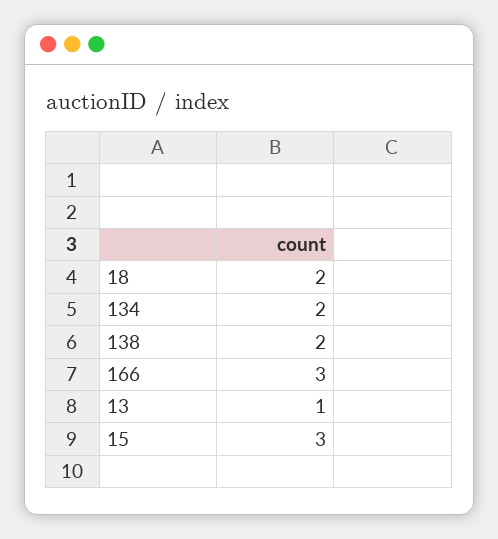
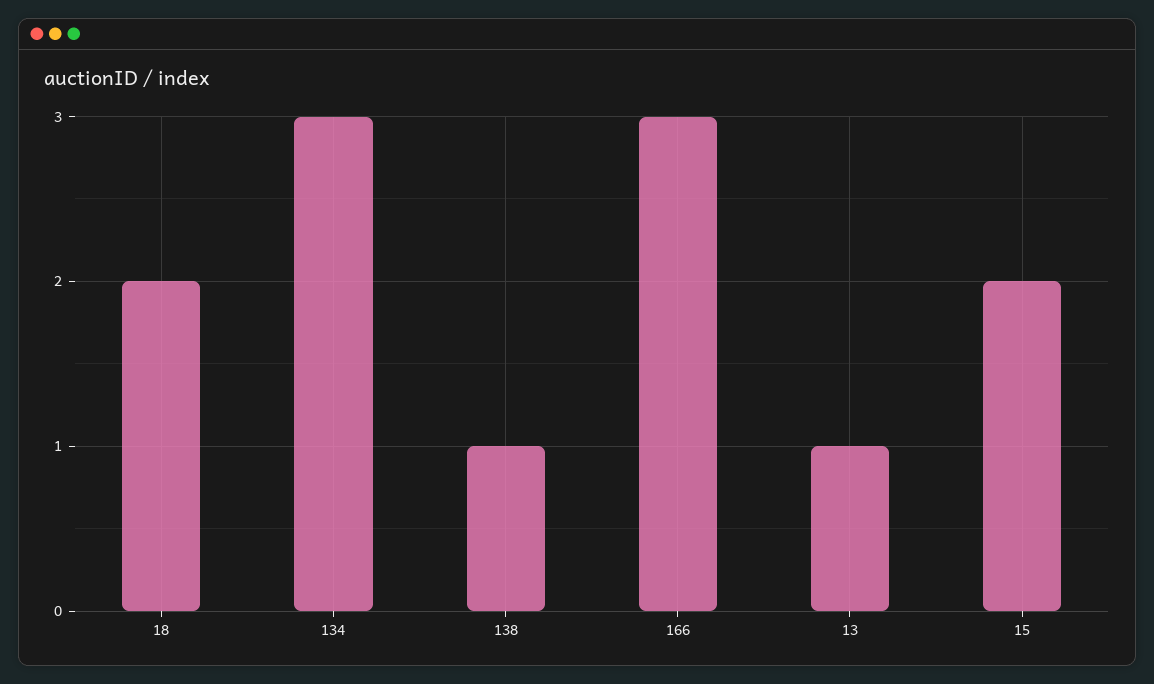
134: 2 -> 3
138: 2 -> 1
15: 3 -> 2

